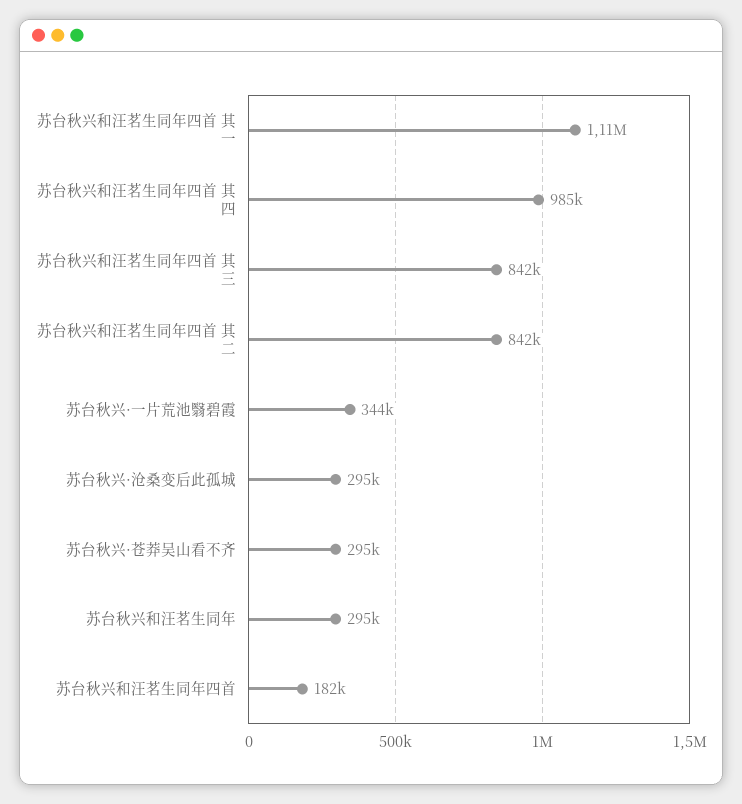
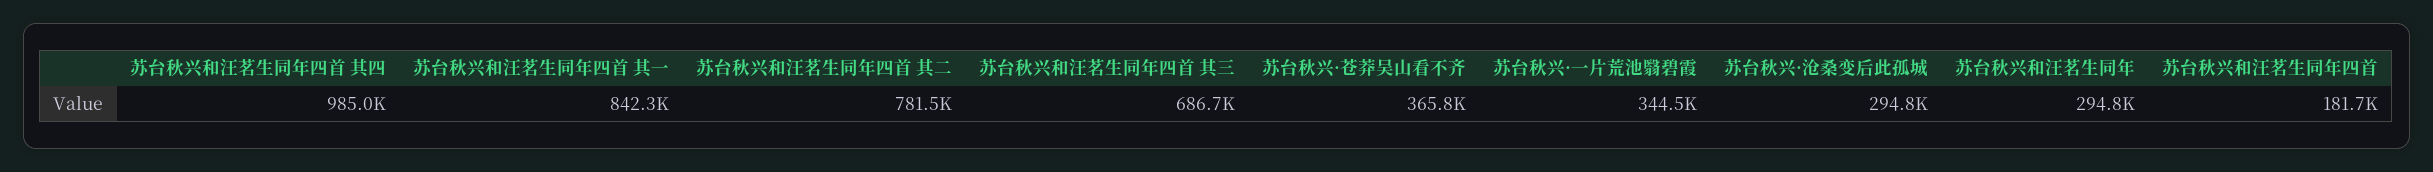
苏台秋兴和汪茗生同年四首 其一: 1110000 -> 842300
苏台秋兴和汪茗生同年四首 其三: 842000 -> 686700
苏台秋兴和汪茗生同年四首 其二: 842000 -> 781500
苏台秋兴·苍莽吴山看不齐: 295000 -> 365800

